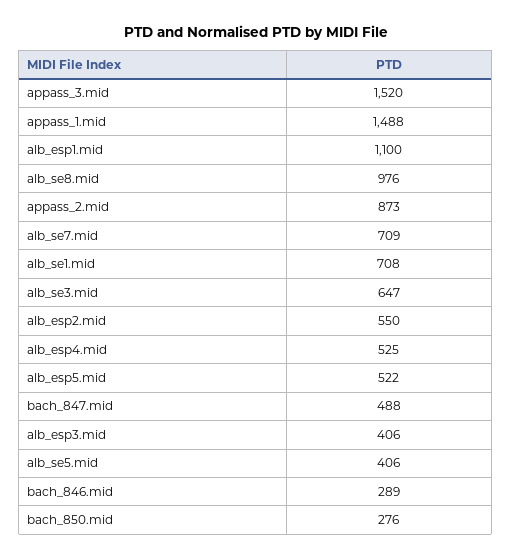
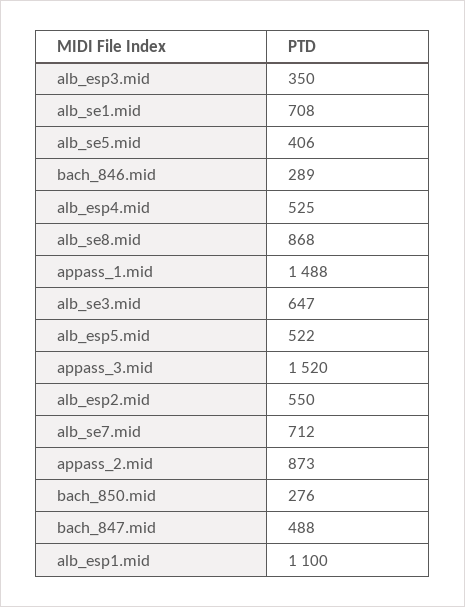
alb_se8.mid: 976 -> 868
alb_se7.mid: 709 -> 712
alb_esp3.mid: 406 -> 350

